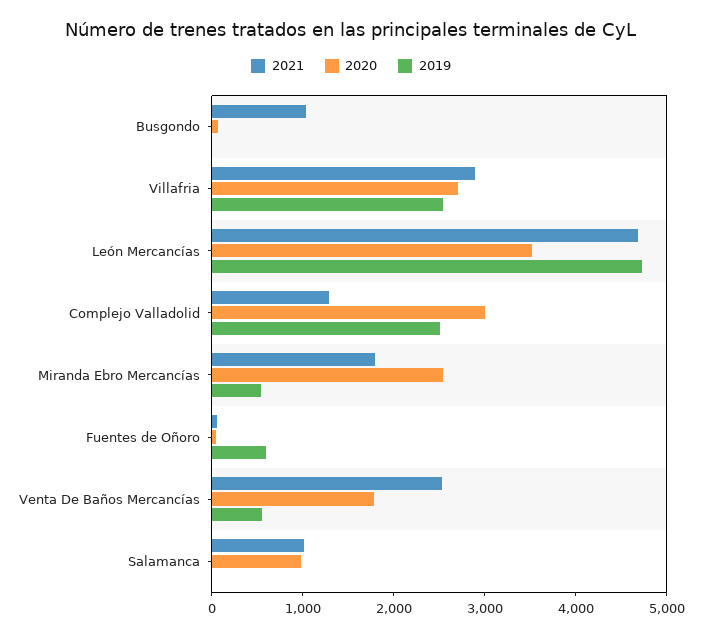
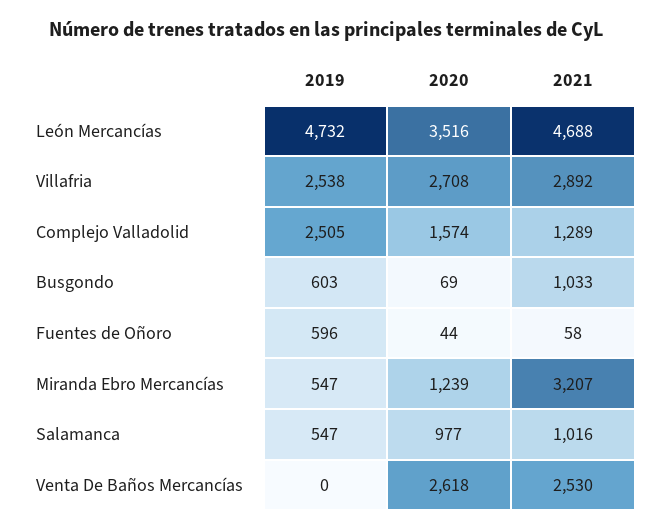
2019, Busgondo: 0 -> 603
2020, Complejo Valladolid: 3000 -> 1574
2021, Miranda Ebro Mercancías: 1800 -> 3207
2020, Miranda Ebro Mercancías: 2600 -> 1239
2020, Venta De Baños Mercancías: 1800 -> 2618
2019, Venta De Baños Mercancías: 600 -> 0
2019, Salamanca: 0 -> 547

